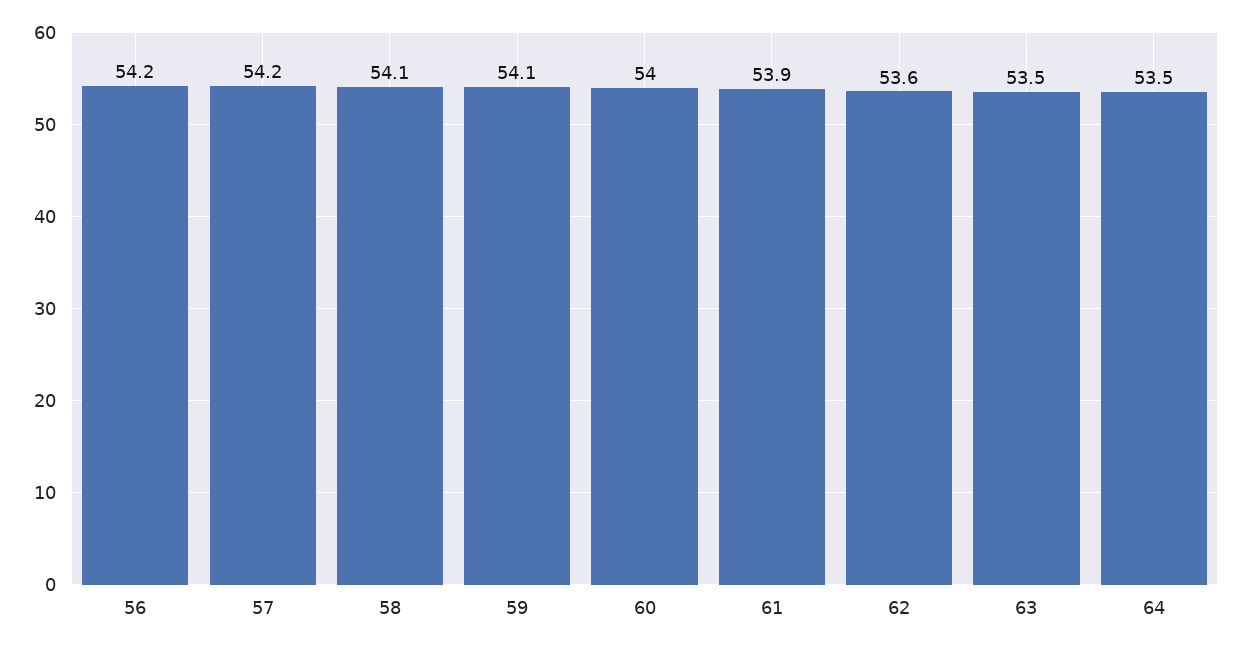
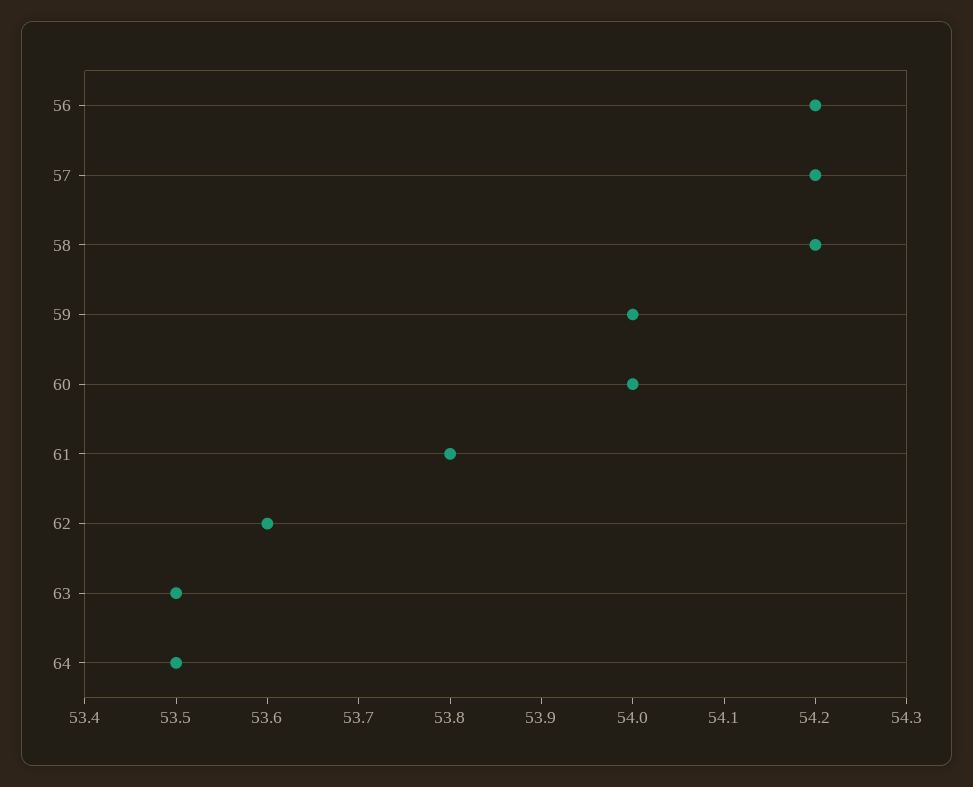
58: 54.1 -> 54.2
59: 54.1 -> 54
61: 53.9 -> 53.8

